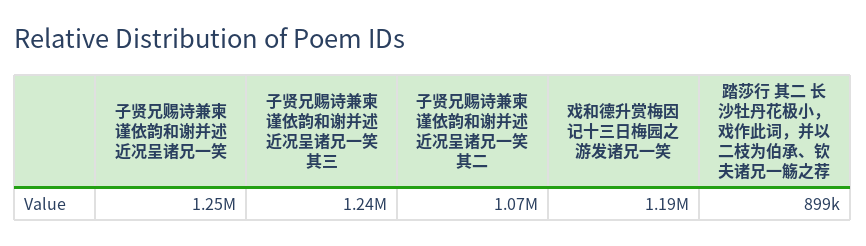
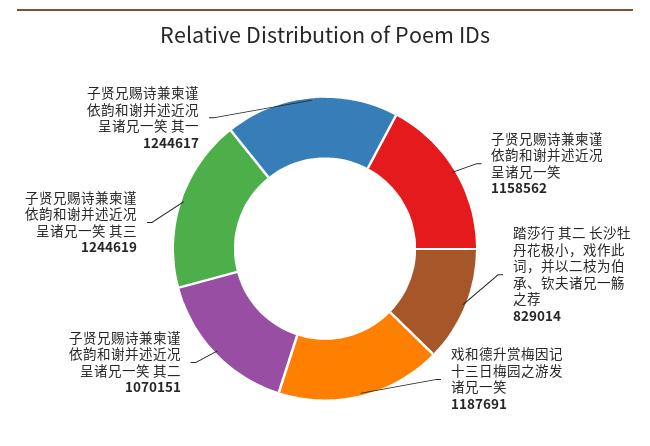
子贤兄赐诗兼柬谨依韵和谢并述近况呈诸兄一笑: 1250000 -> 1158562
踏莎行 其二 长沙牡丹花极小，戏作此词，并以二枝为伯承、钦夫诸兄一觞之荐: 899000 -> 829014
子贤兄赐诗兼柬谨依韵和谢并述近况呈诸兄一笑 其一: none -> 1244617

